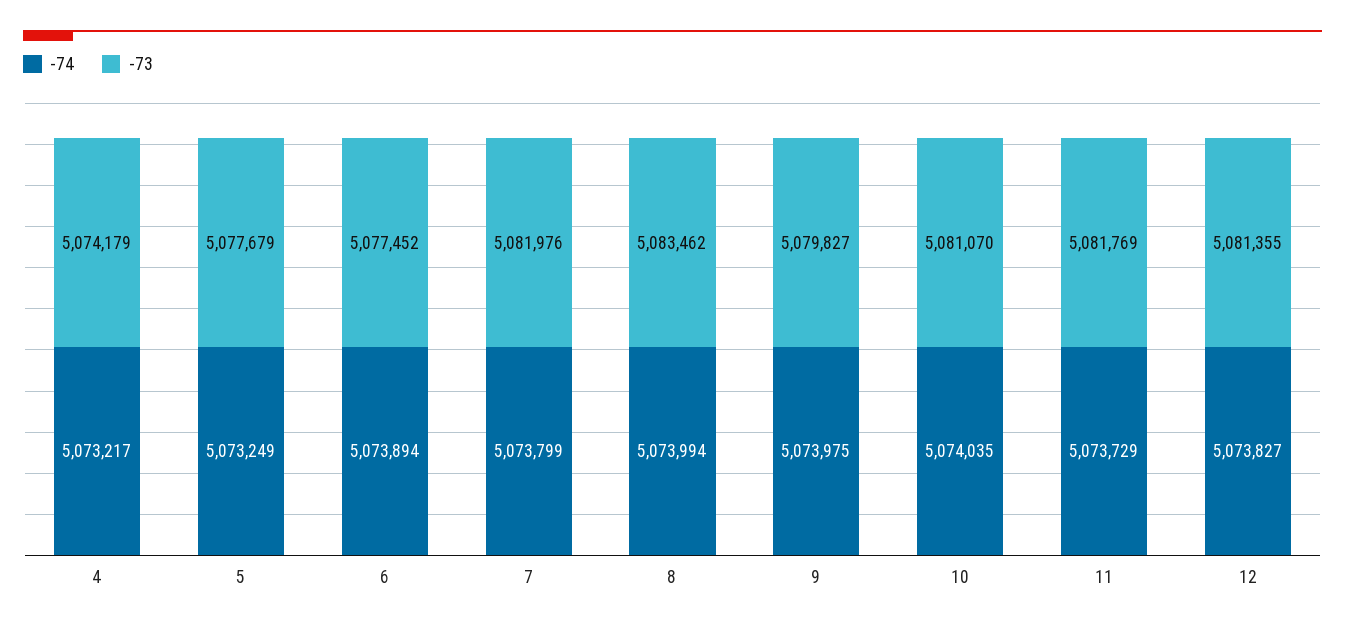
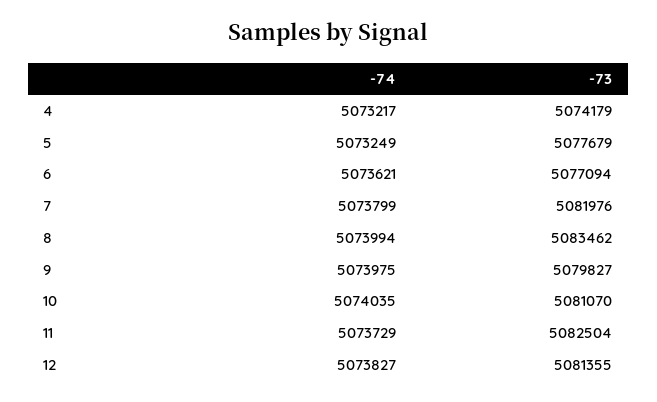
-74, 6: 5073894 -> 5073621
-73, 6: 5077452 -> 5077094
-73, 11: 5081769 -> 5082504

